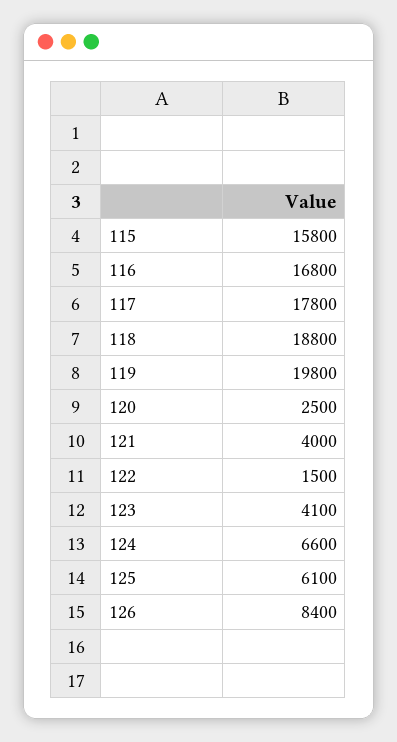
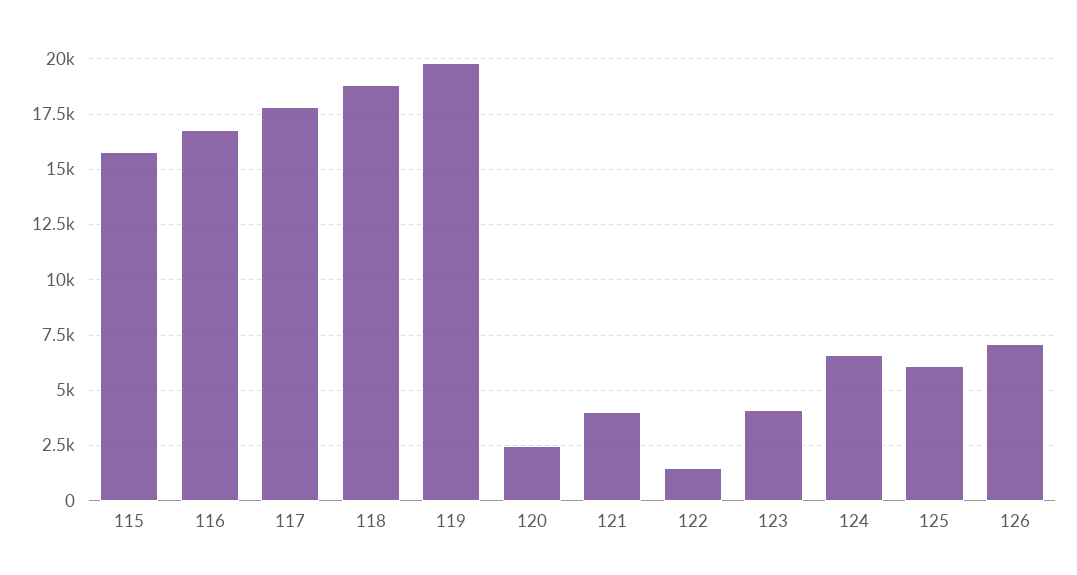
126: 8400 -> 7000

